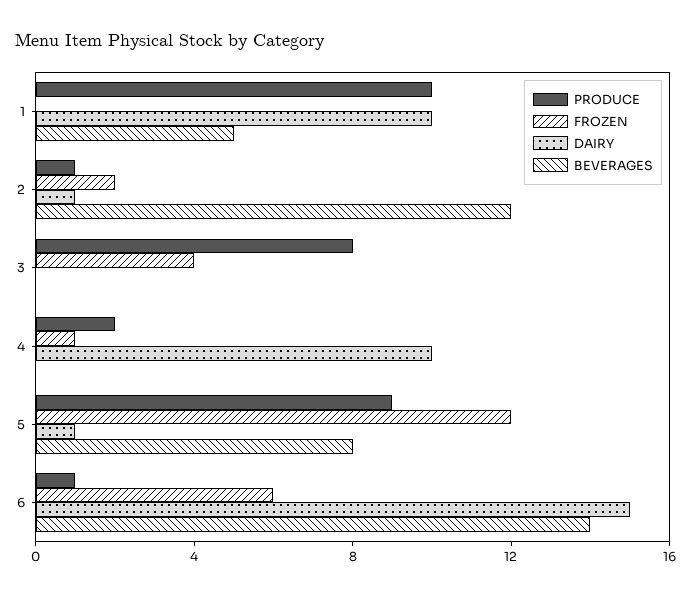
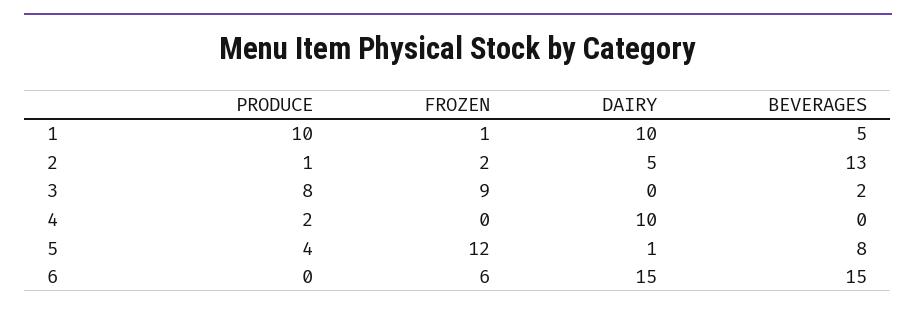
FROZEN, 1: 0 -> 1
DAIRY, 2: 1 -> 5
BEVERAGES, 2: 12 -> 13
FROZEN, 3: 4 -> 9
BEVERAGES, 3: 0 -> 2
FROZEN, 4: 1 -> 0
PRODUCE, 5: 9 -> 4
PRODUCE, 6: 1 -> 0
BEVERAGES, 6: 14 -> 15

